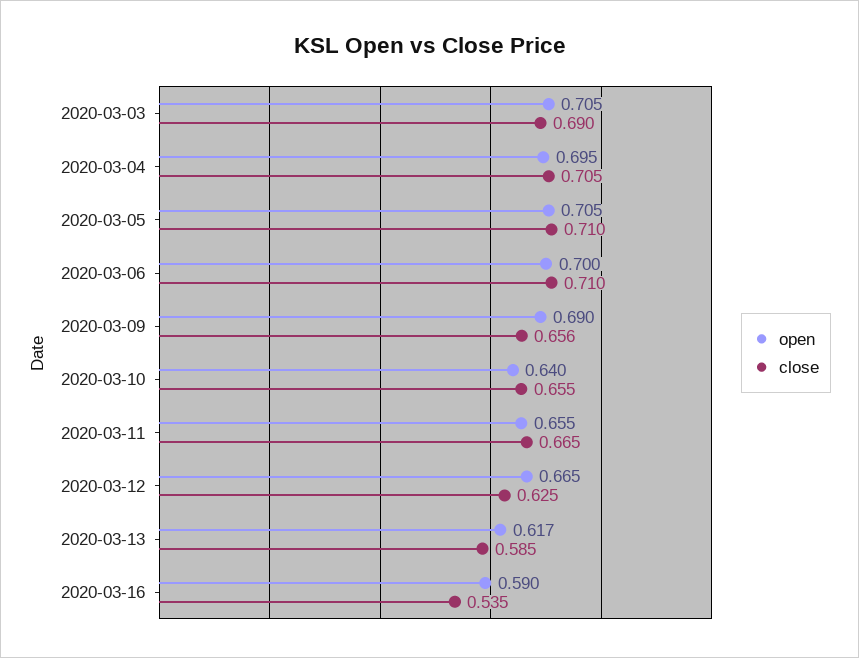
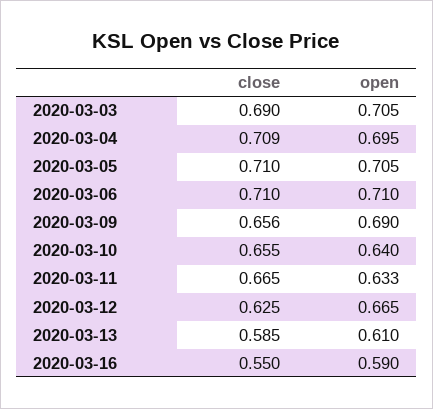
close, 2020-03-04: 0.705 -> 0.709
open, 2020-03-06: 0.7 -> 0.71
open, 2020-03-11: 0.655 -> 0.633
open, 2020-03-13: 0.617 -> 0.61
close, 2020-03-16: 0.535 -> 0.55

